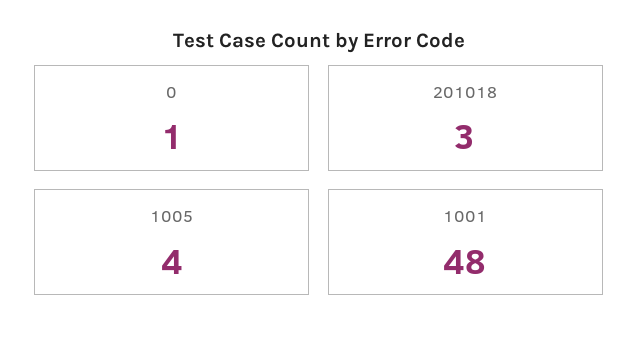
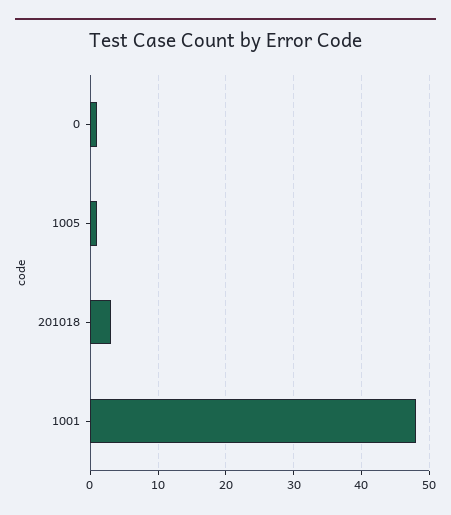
1005: 4 -> 1

